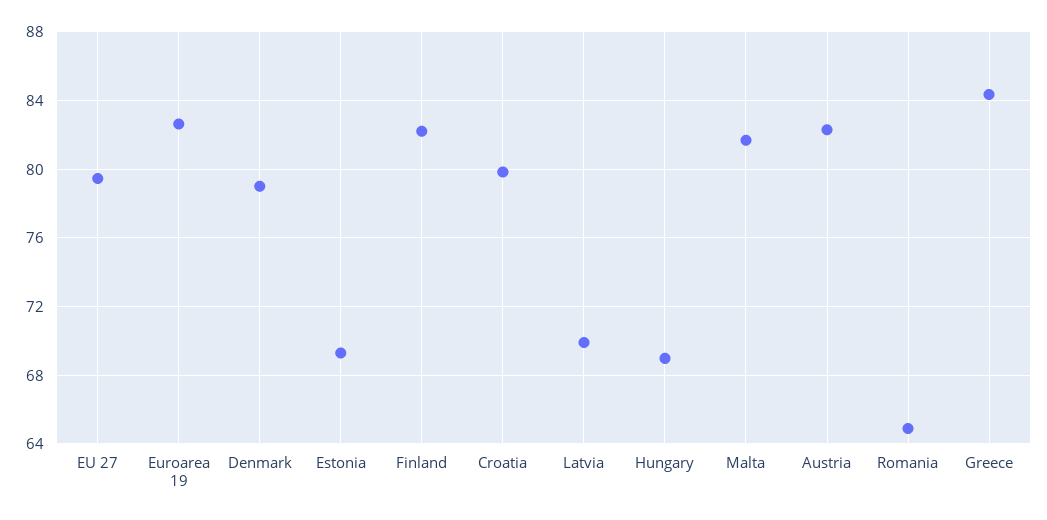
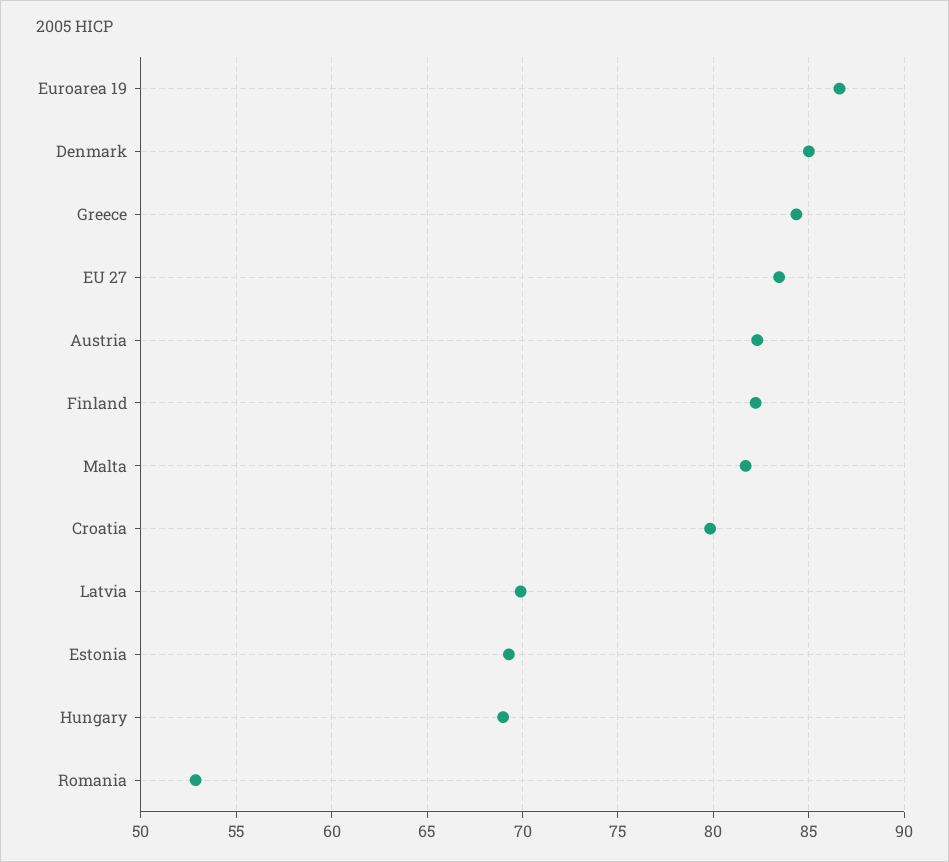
EU 27: 79.5 -> 83.5
Euroarea 19: 82.5 -> 86.5
Denmark: 79 -> 85
Romania: 65 -> 53

